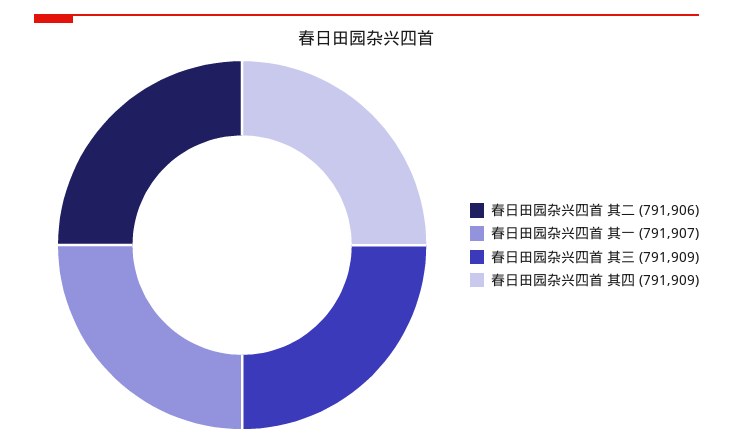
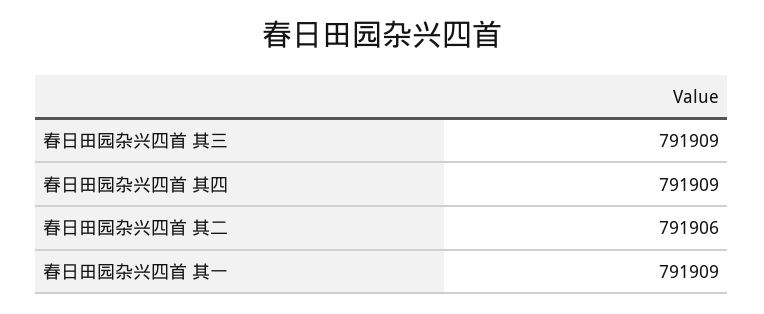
春日田园杂兴四首 其一: 791907 -> 791909

